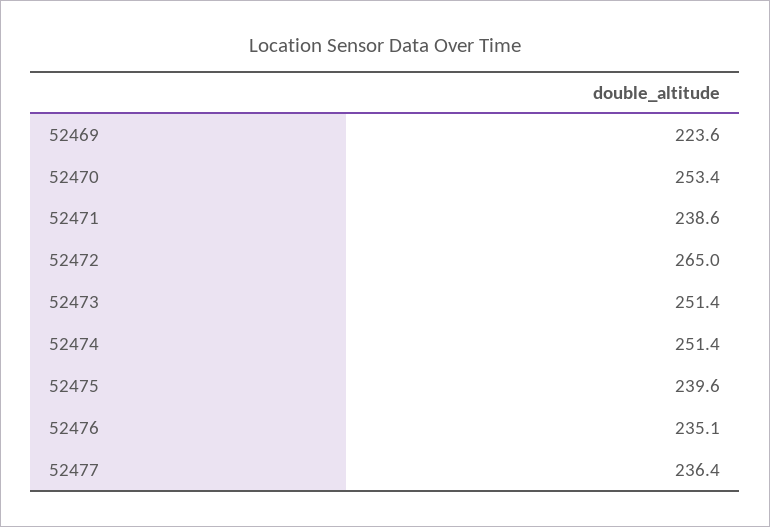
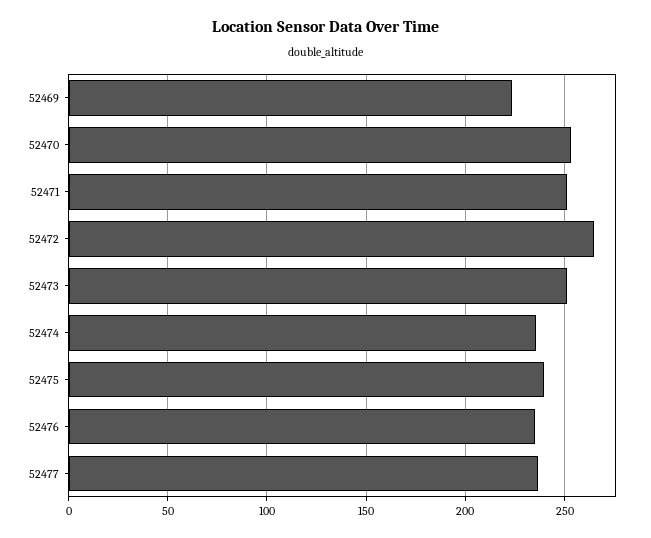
52471: 238.6 -> 250
52474: 251.4 -> 235

